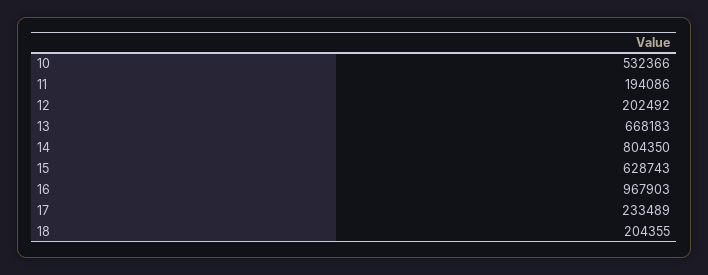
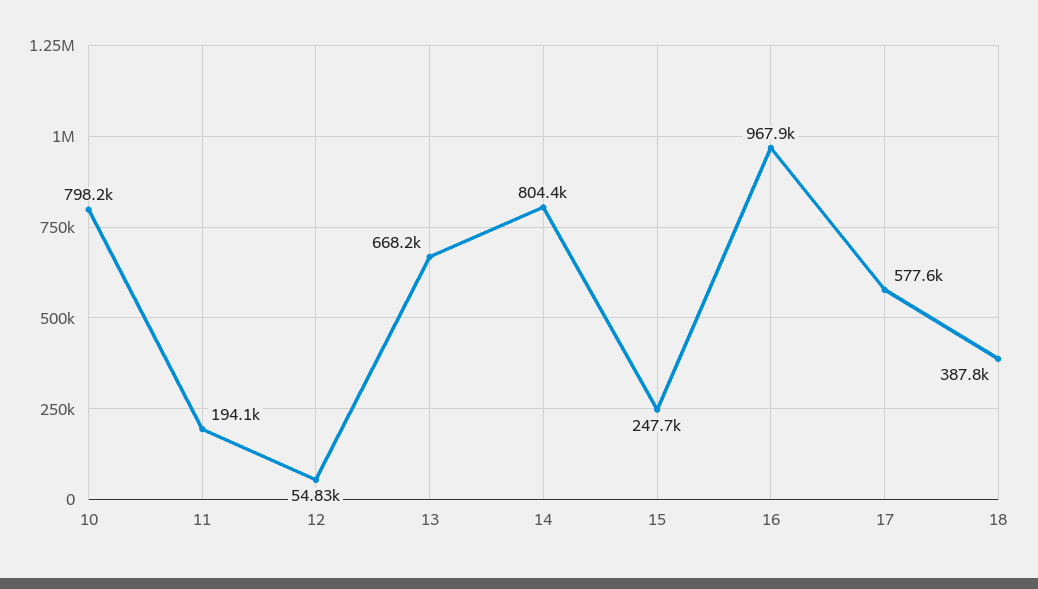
10: 532366 -> 798200
12: 202492 -> 54830
15: 628743 -> 247700
17: 233489 -> 577600
18: 204355 -> 387800

